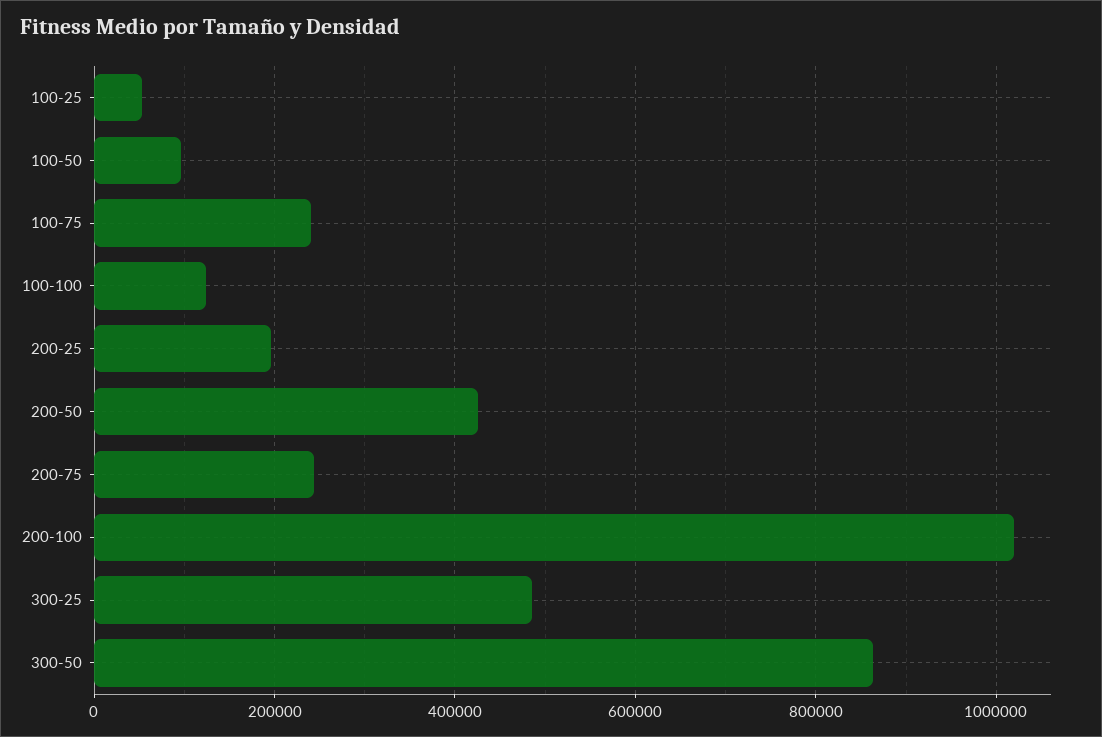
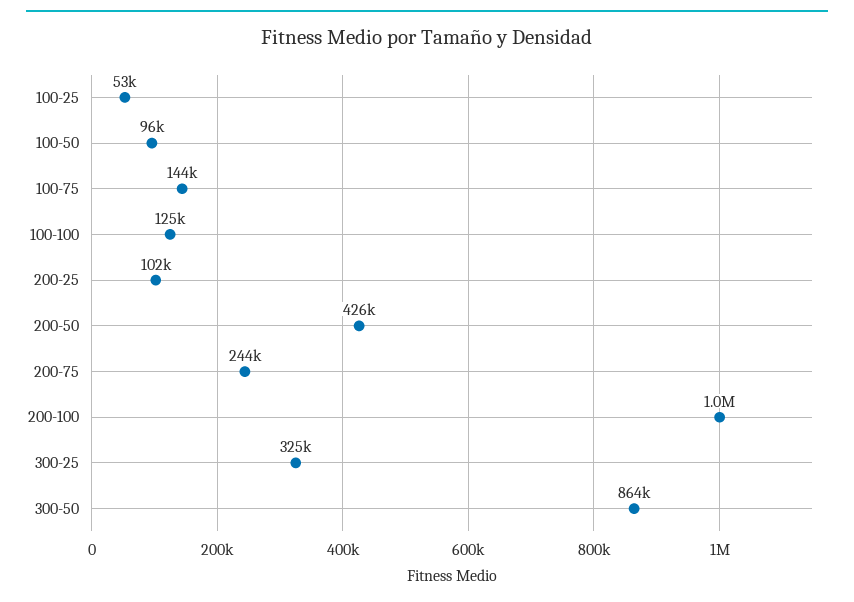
100-75: 240000 -> 144000
200-25: 200000 -> 102000
300-25: 480000 -> 325000

